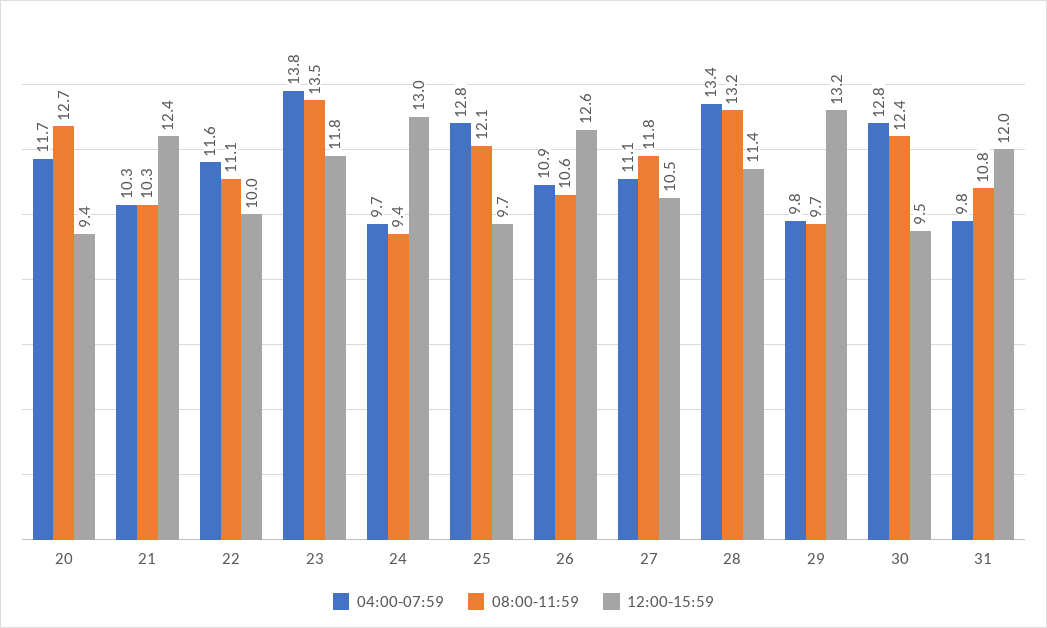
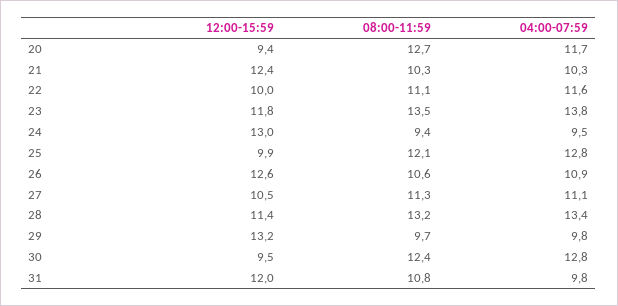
04:00-07:59, 24: 9.7 -> 9.5
12:00-15:59, 25: 9.7 -> 9.9
08:00-11:59, 27: 11.8 -> 11.3

